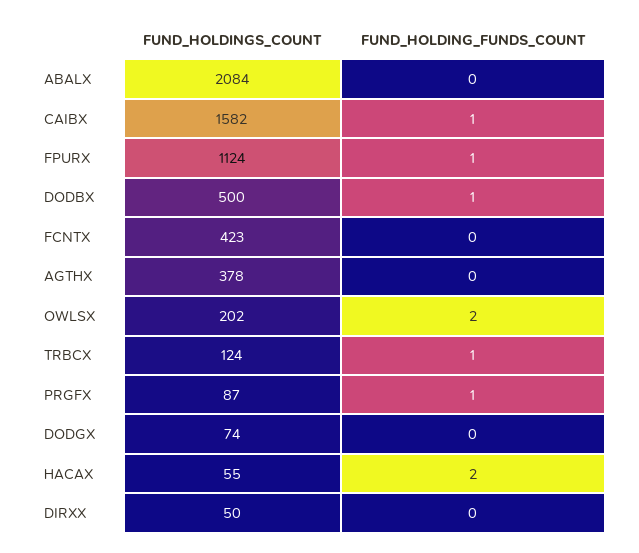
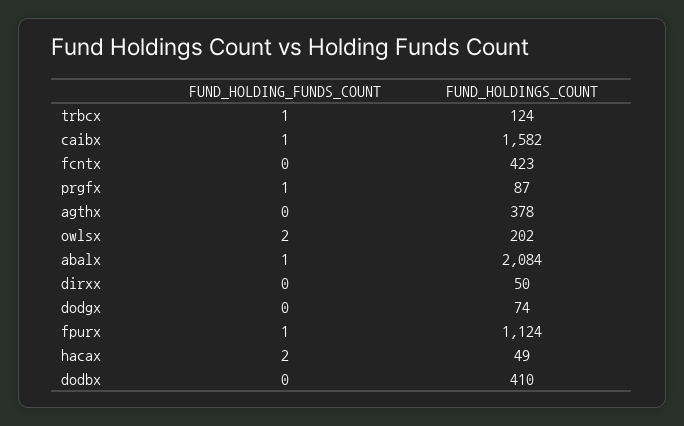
FUND_HOLDING_FUNDS_COUNT, ABALX: 0 -> 1
FUND_HOLDINGS_COUNT, DODBX: 500 -> 410
FUND_HOLDING_FUNDS_COUNT, DODBX: 1 -> 0
FUND_HOLDINGS_COUNT, HACAX: 55 -> 49

